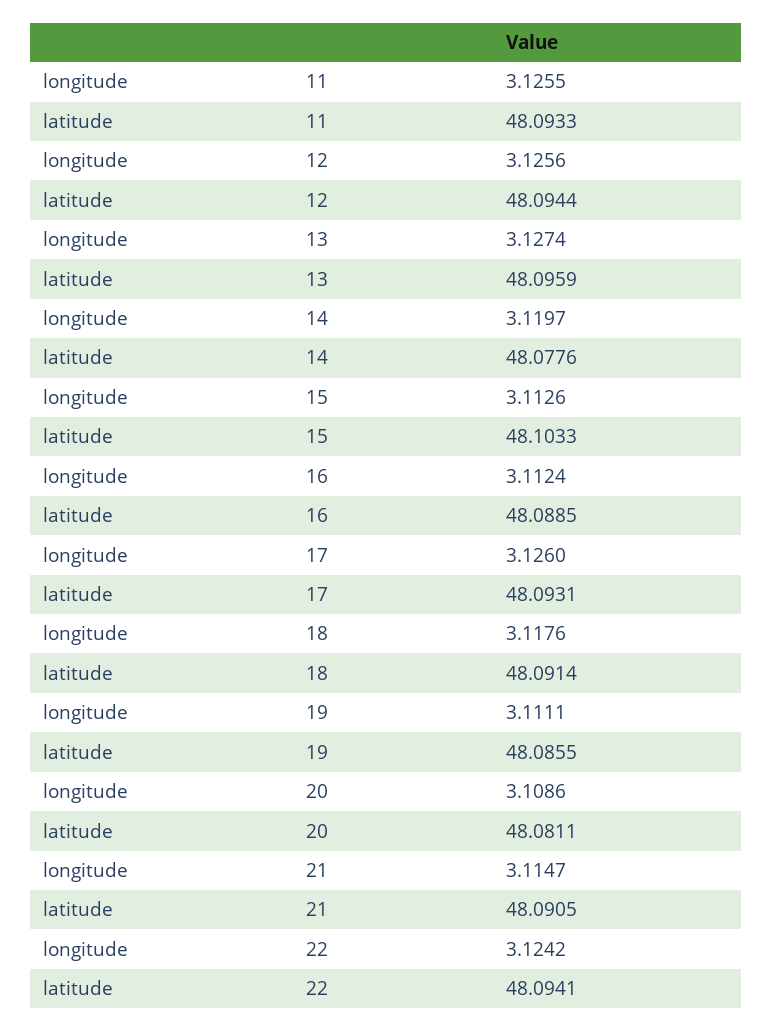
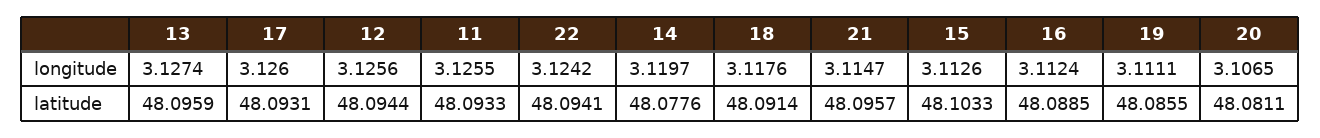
longitude, 20: 3.1086 -> 3.1065
latitude, 21: 48.0905 -> 48.0957

